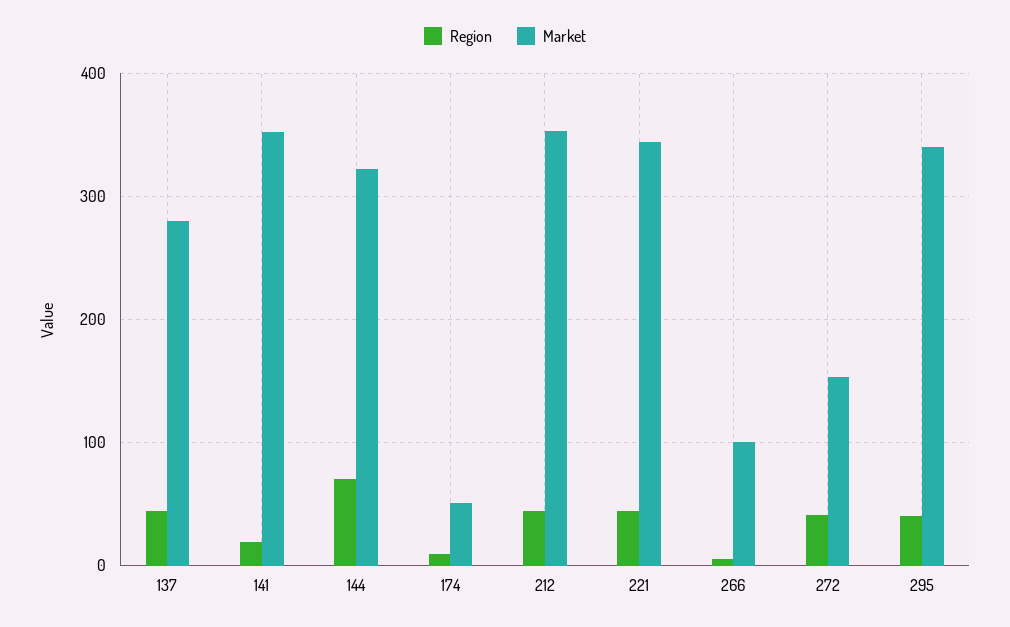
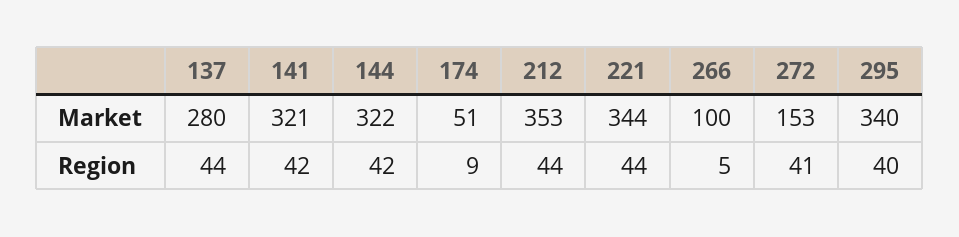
Region, 141: 20 -> 42
Market, 141: 350 -> 321
Region, 144: 70 -> 42

